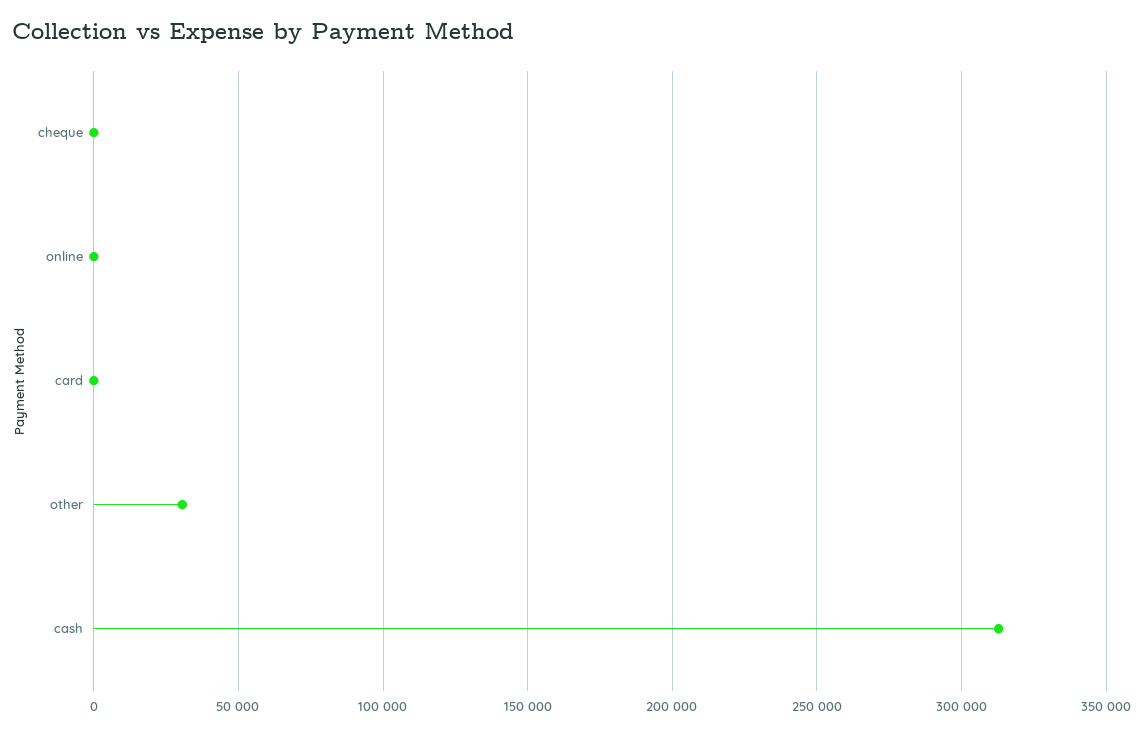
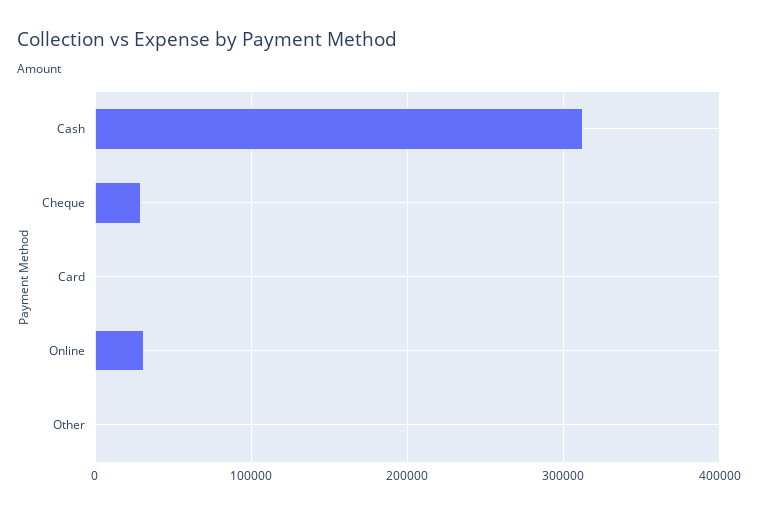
cheque: 0 -> 30000
online: 0 -> 30000
other: 30000 -> 0

